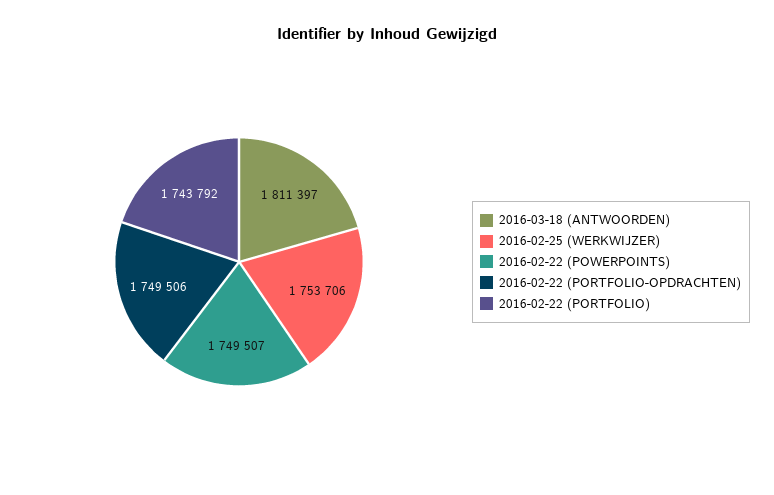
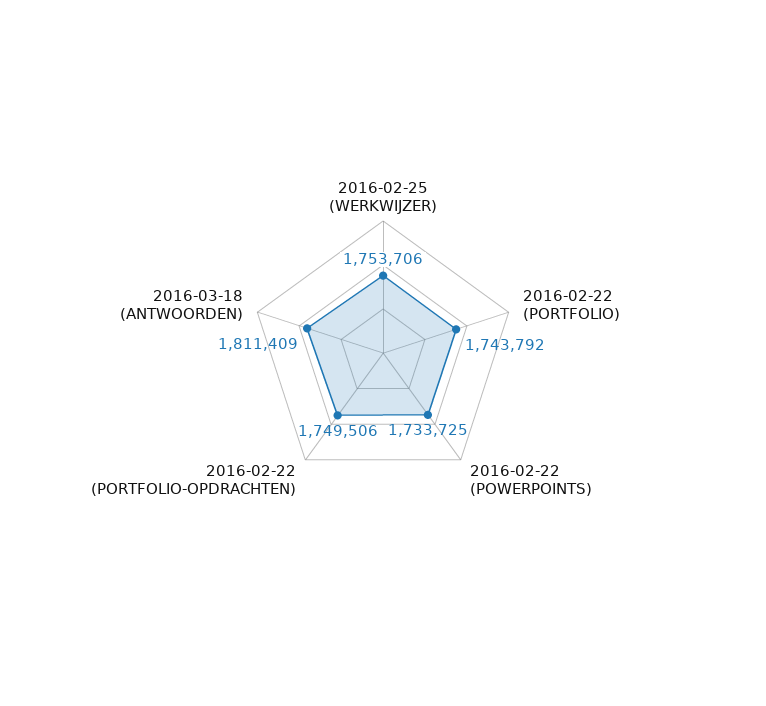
2016-03-18 (ANTWOORDEN): 1811397 -> 1811409
2016-02-22 (POWERPOINTS): 1749507 -> 1733725

